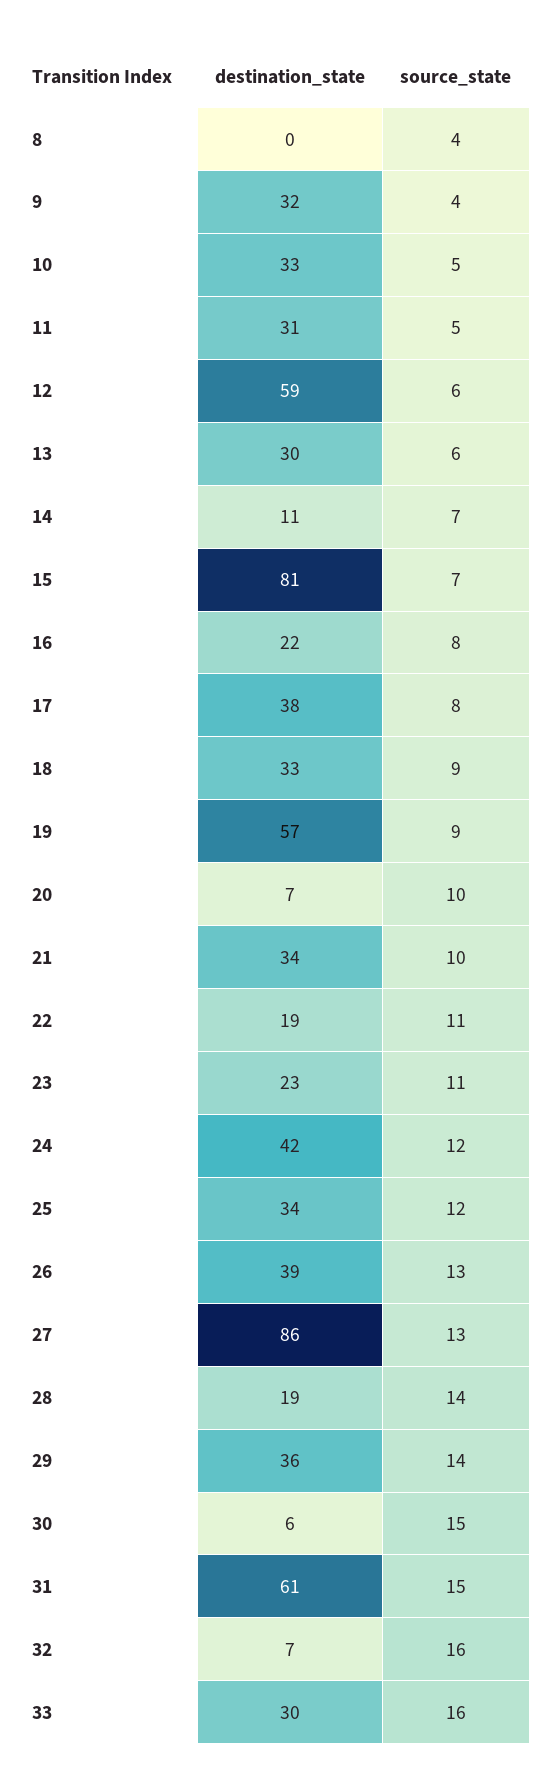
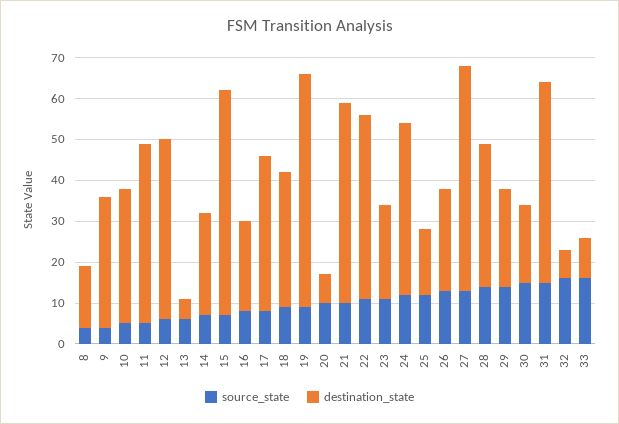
destination_state, 8: 0 -> 15
destination_state, 11: 31 -> 45
destination_state, 12: 59 -> 45
destination_state, 13: 30 -> 5
destination_state, 14: 11 -> 25
destination_state, 15: 81 -> 55
destination_state, 21: 34 -> 50
destination_state, 22: 19 -> 45
destination_state, 25: 34 -> 15
destination_state, 26: 39 -> 25
destination_state, 27: 86 -> 55
destination_state, 28: 19 -> 35
destination_state, 29: 36 -> 25
destination_state, 30: 6 -> 20
destination_state, 31: 61 -> 50
destination_state, 33: 30 -> 10

